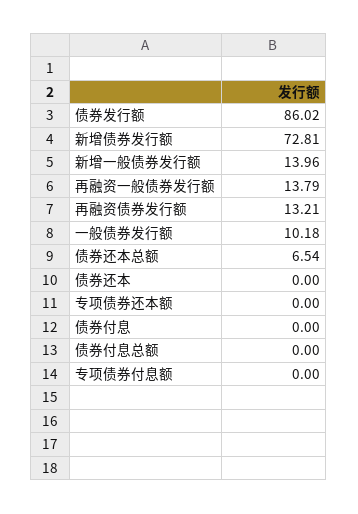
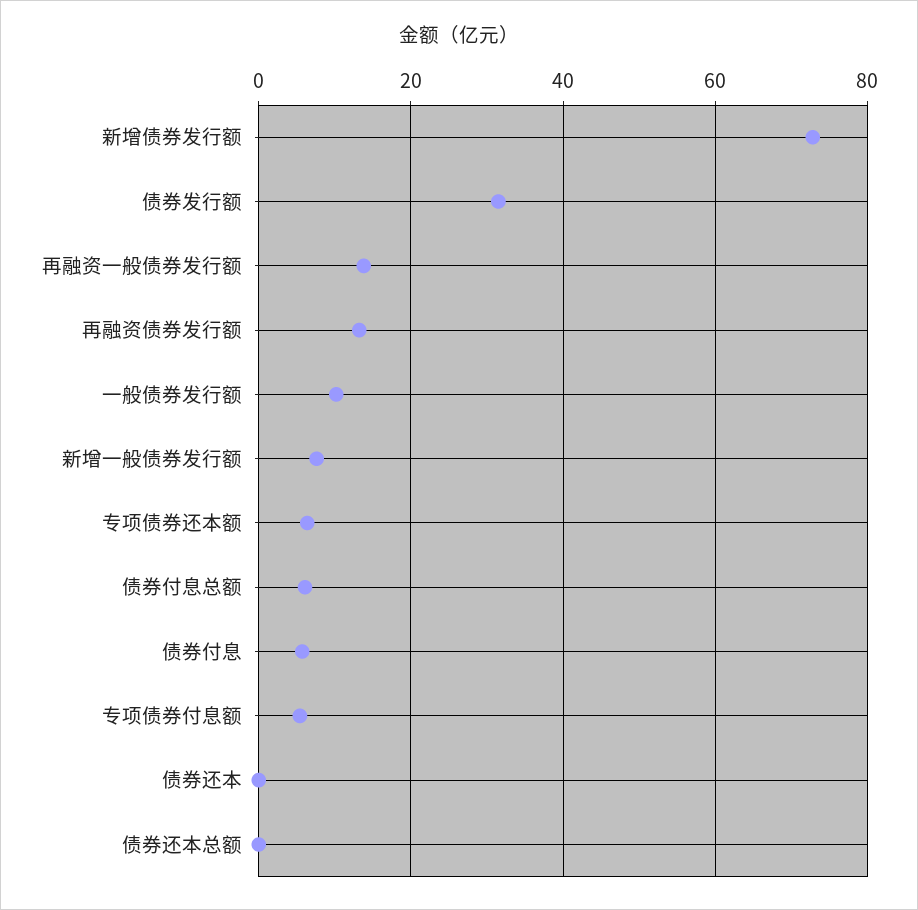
债券发行额: 86.02 -> 32
新增一般债券发行额: 13.96 -> 8
债券还本总额: 6.54 -> 0
专项债券还本额: 0 -> 6
债券付息: 0 -> 6
债券付息总额: 0 -> 6
专项债券付息额: 0 -> 6

